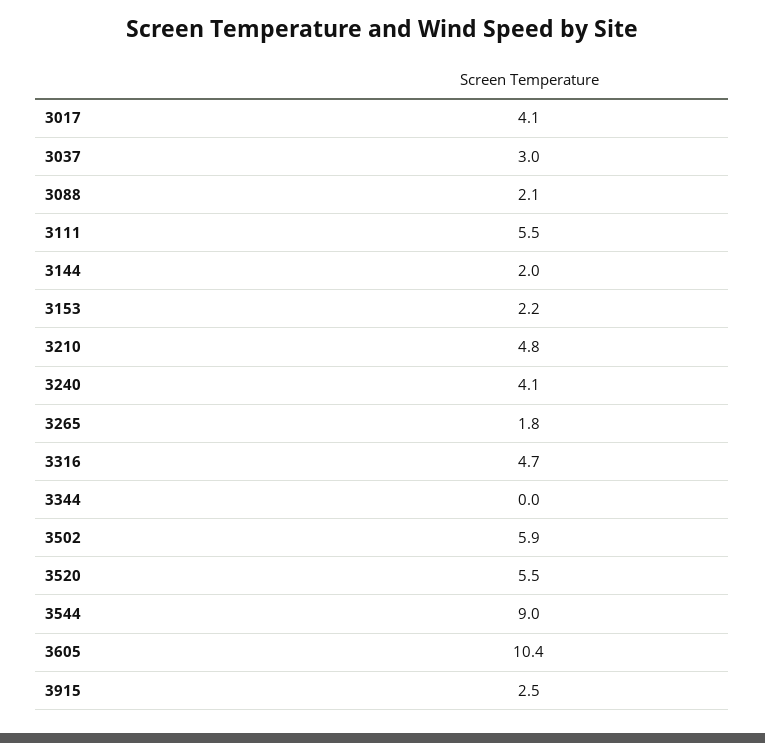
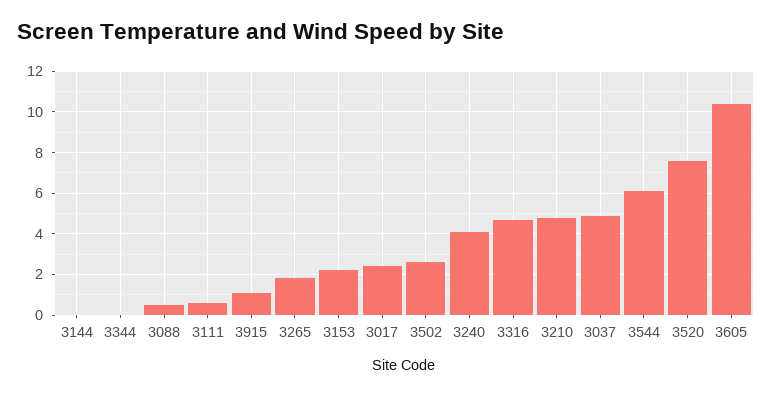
3017: 4.1 -> 2.5
3037: 3 -> 5
3088: 2.1 -> 0.5
3111: 5.5 -> 0.5
3144: 2 -> 0
3502: 5.9 -> 2.5
3520: 5.5 -> 7.5
3544: 9 -> 6
3915: 2.5 -> 1

